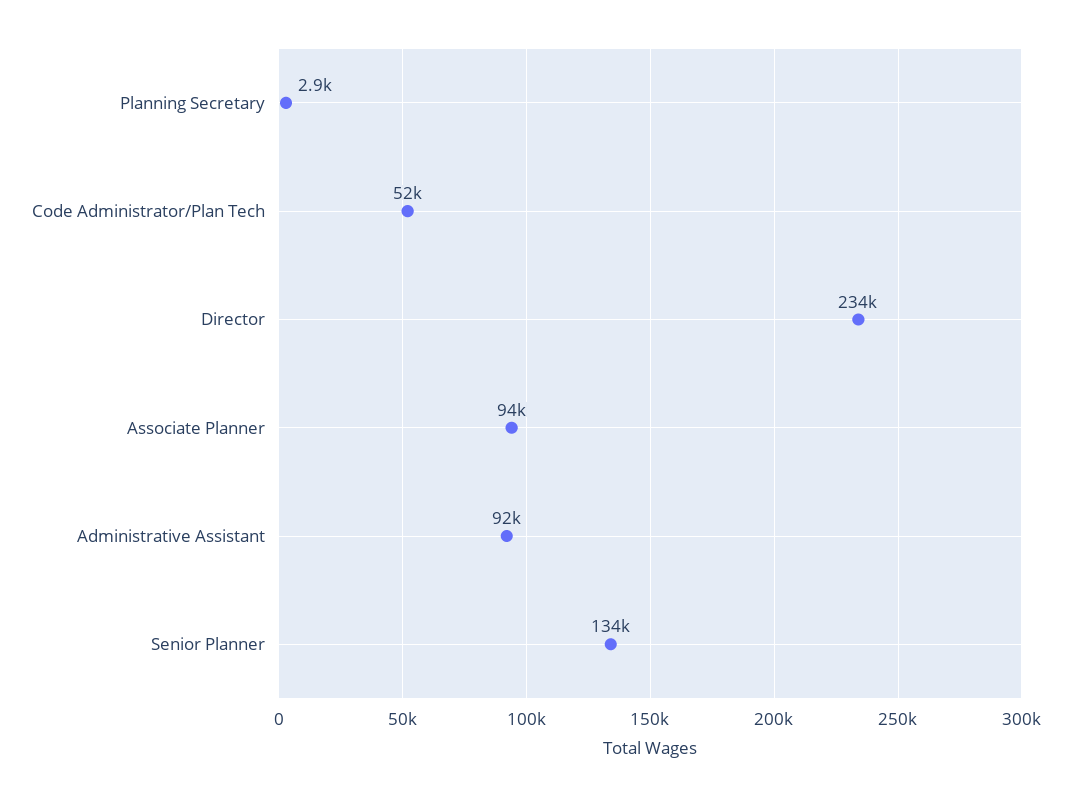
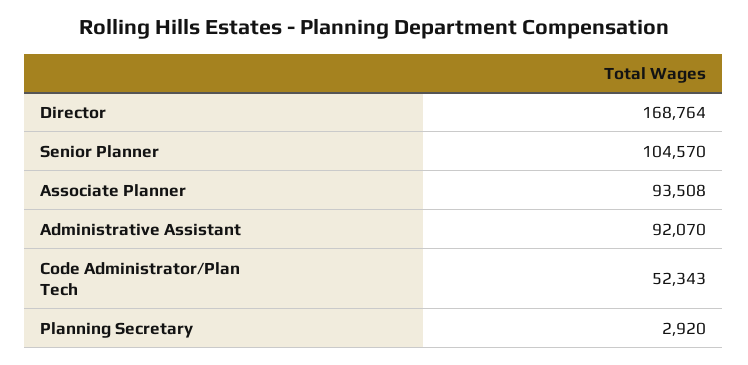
Director: 234000 -> 168764
Senior Planner: 134000 -> 104570

